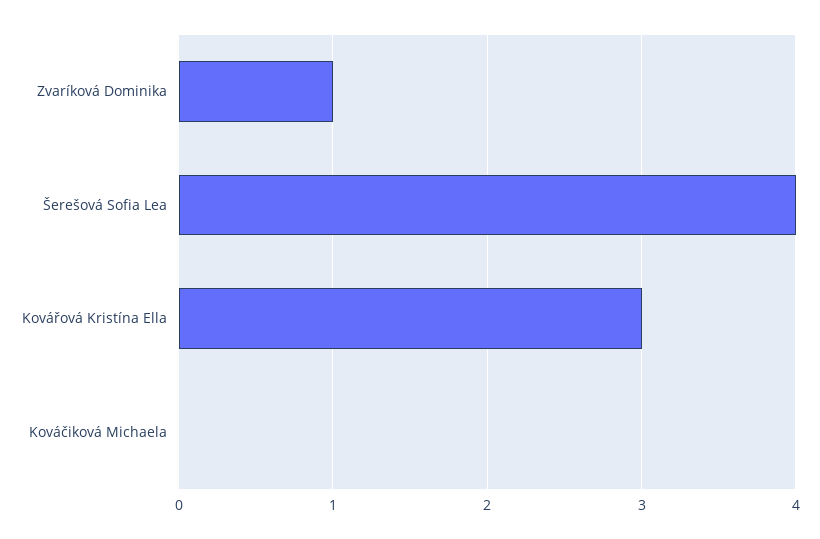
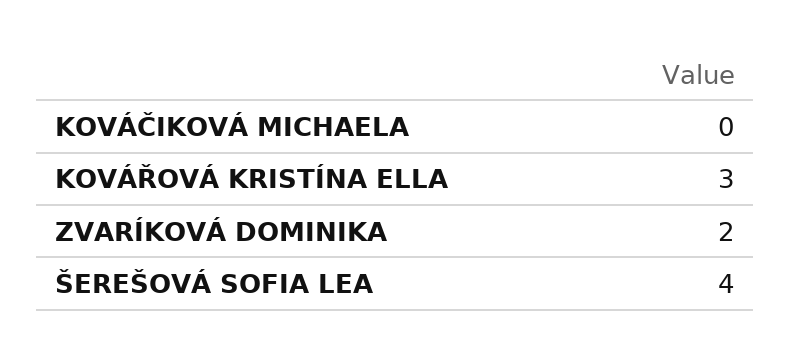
Zvaríková Dominika: 1 -> 2

